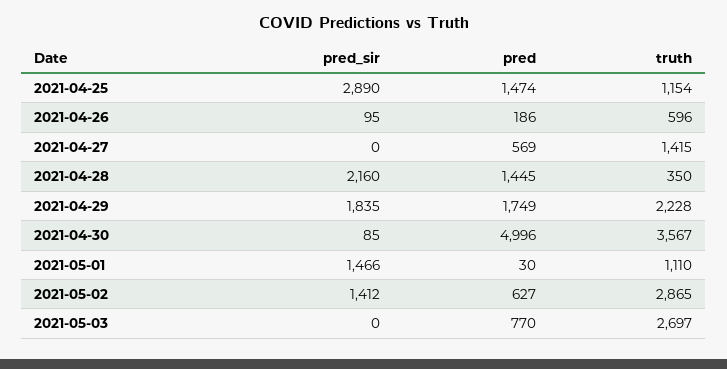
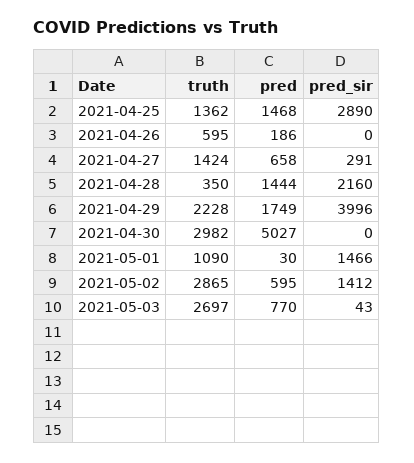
pred, 2021-04-25: 1474 -> 1468
truth, 2021-04-25: 1154 -> 1362
pred_sir, 2021-04-26: 95 -> 0
truth, 2021-04-26: 596 -> 595
pred_sir, 2021-04-27: 0 -> 291
pred, 2021-04-27: 569 -> 658
truth, 2021-04-27: 1415 -> 1424
pred, 2021-04-28: 1445 -> 1444
pred_sir, 2021-04-29: 1835 -> 3996
pred_sir, 2021-04-30: 85 -> 0
pred, 2021-04-30: 4996 -> 5027
truth, 2021-04-30: 3567 -> 2982
truth, 2021-05-01: 1110 -> 1090
pred, 2021-05-02: 627 -> 595
pred_sir, 2021-05-03: 0 -> 43

